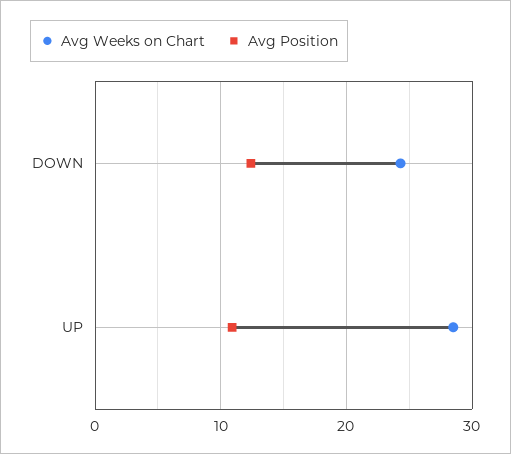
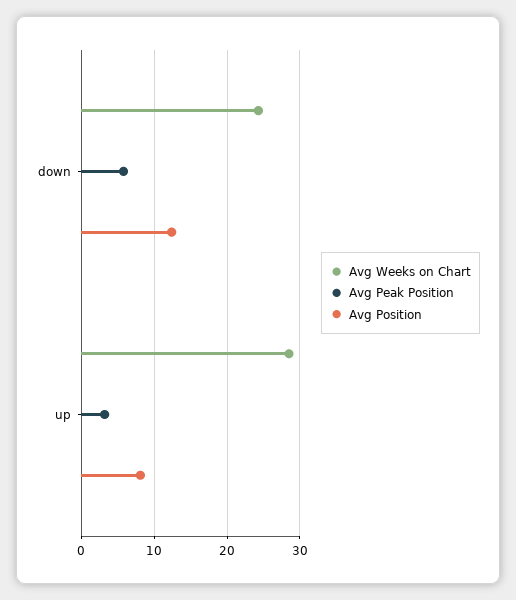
Avg Position, UP: 11 -> 8
Avg Peak Position, DOWN: none -> 6
Avg Peak Position, UP: none -> 3

